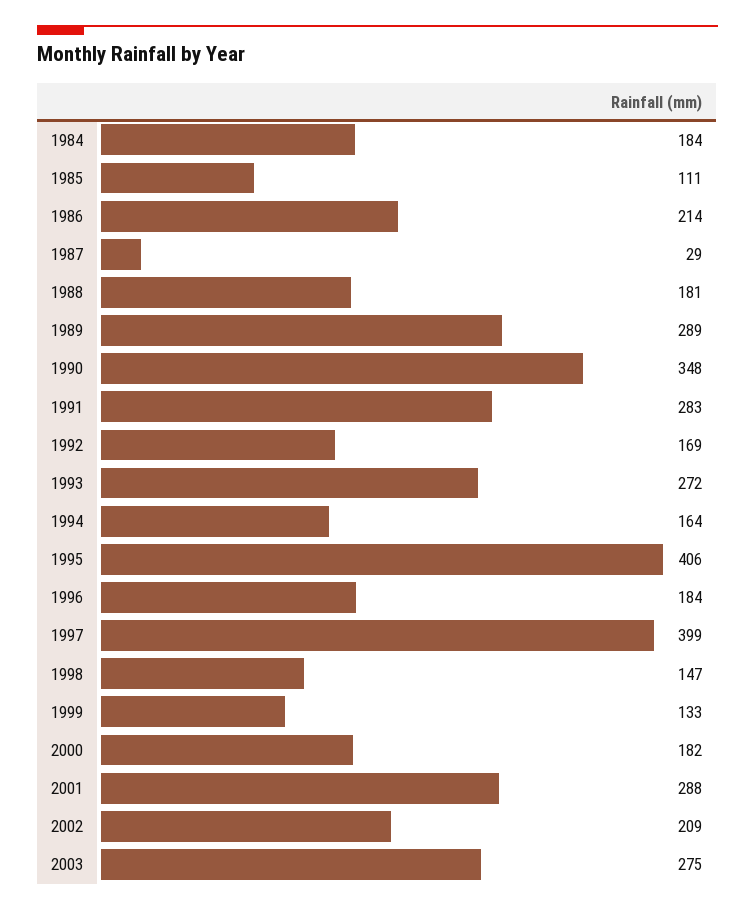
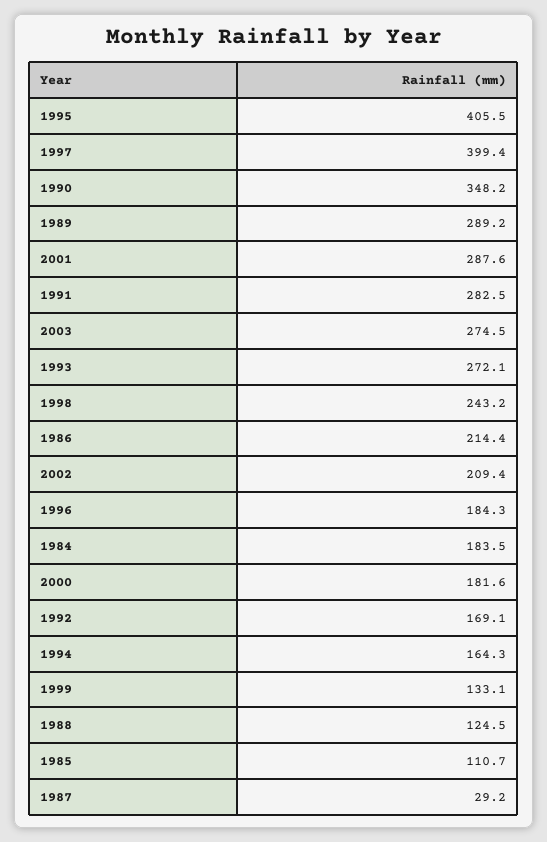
1988: 181 -> 124.5
1998: 147 -> 243.2

